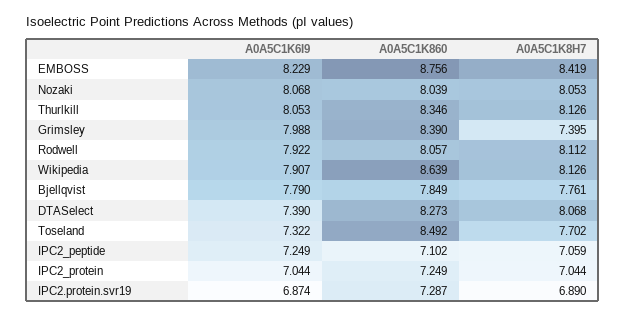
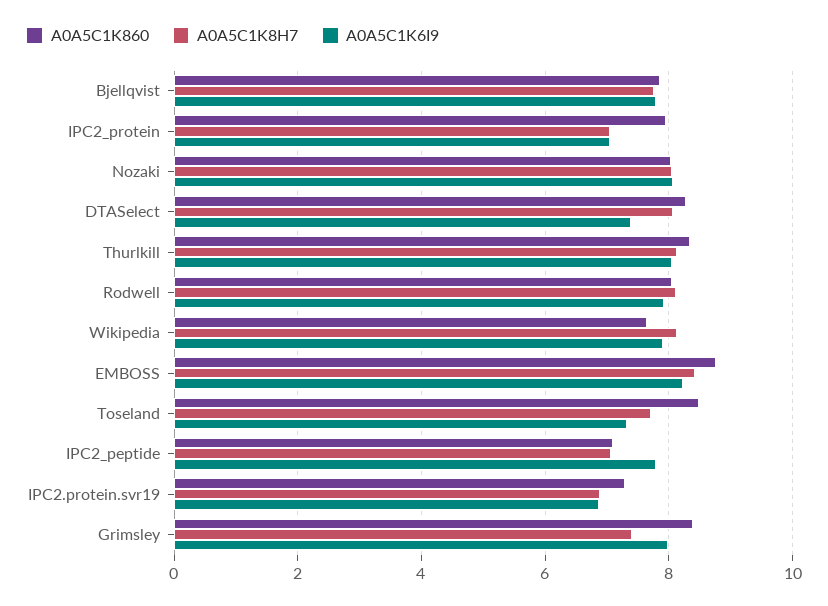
A0A5C1K860, Wikipedia: 8.639 -> 7.6
A0A5C1K6I9, IPC2_peptide: 7.249 -> 7.8
A0A5C1K860, IPC2_protein: 7.249 -> 8

